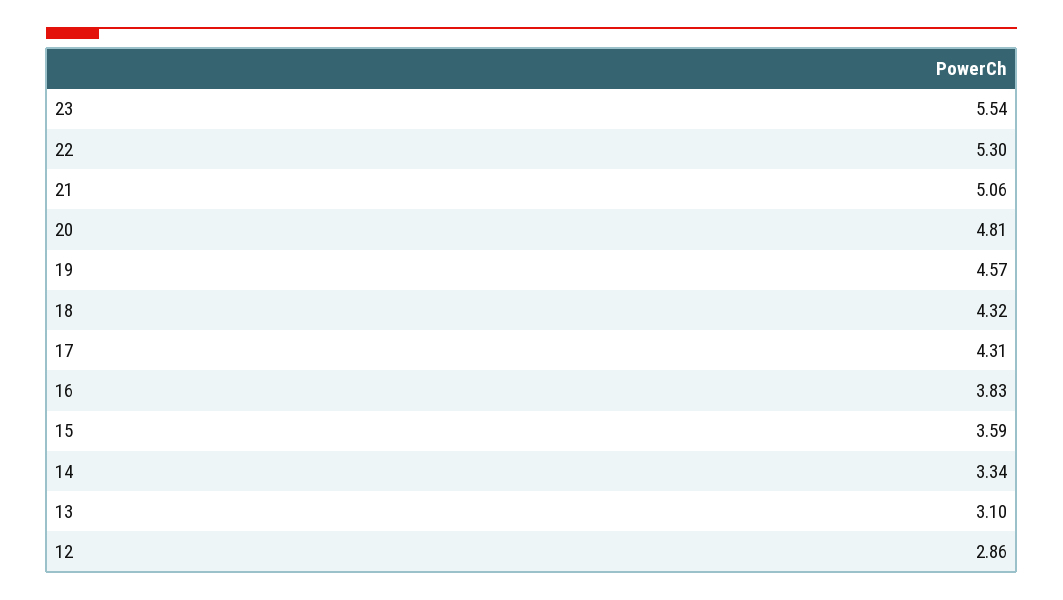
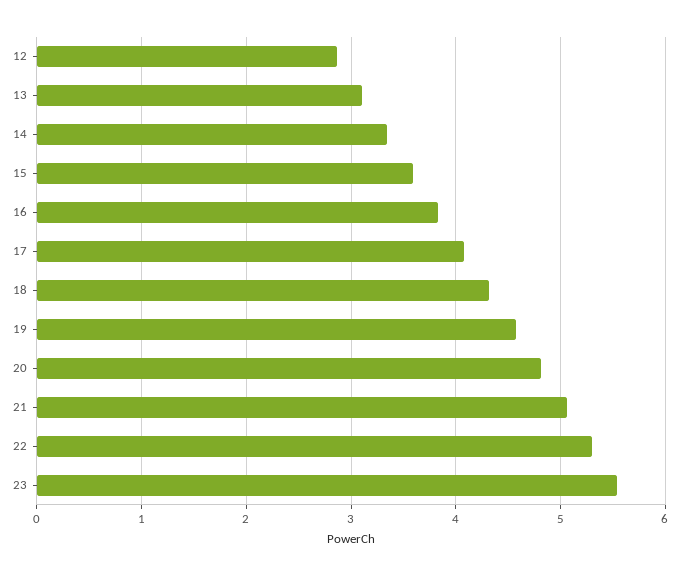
17: 4.31 -> 4.1

